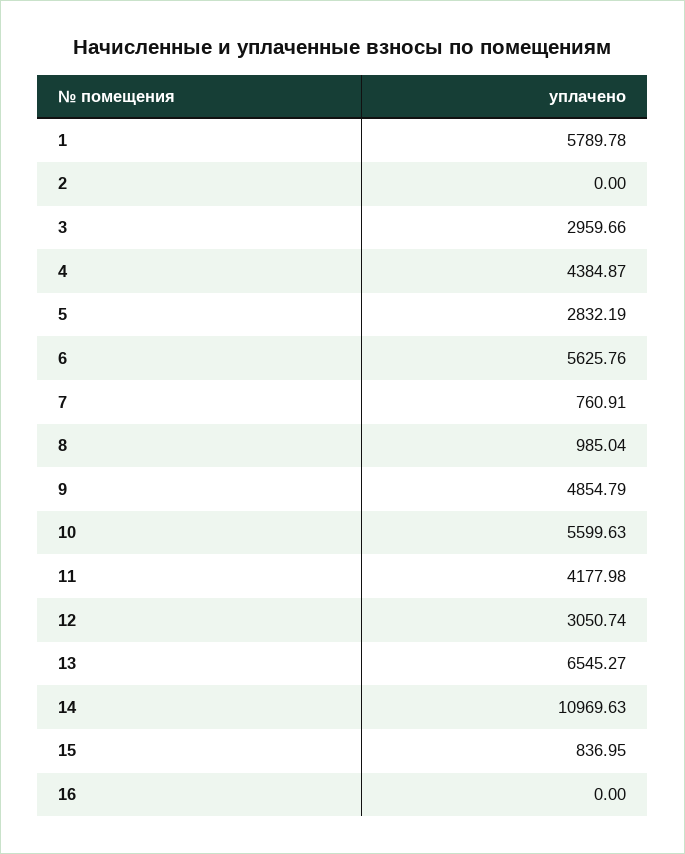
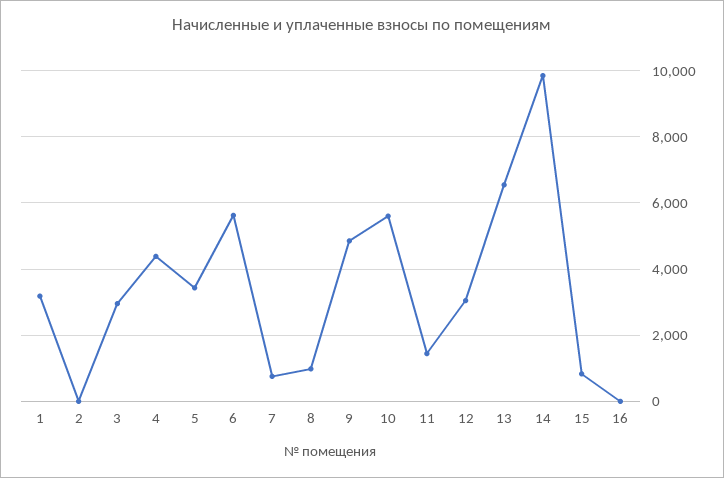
1: 5789.78 -> 3200
5: 2832.19 -> 3400
11: 4177.98 -> 1400
14: 10969.63 -> 9800

